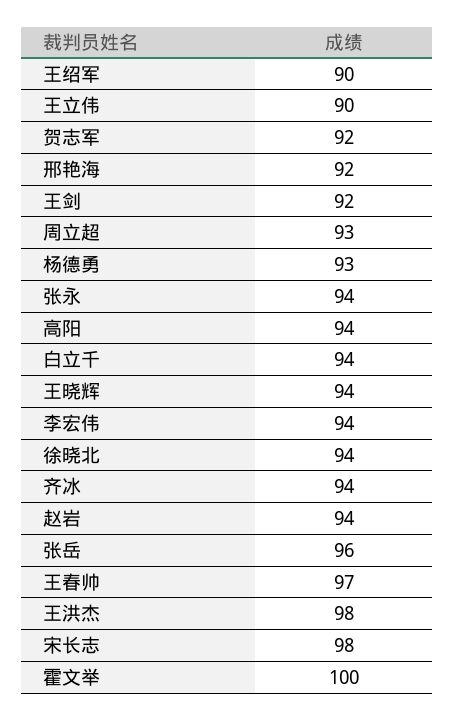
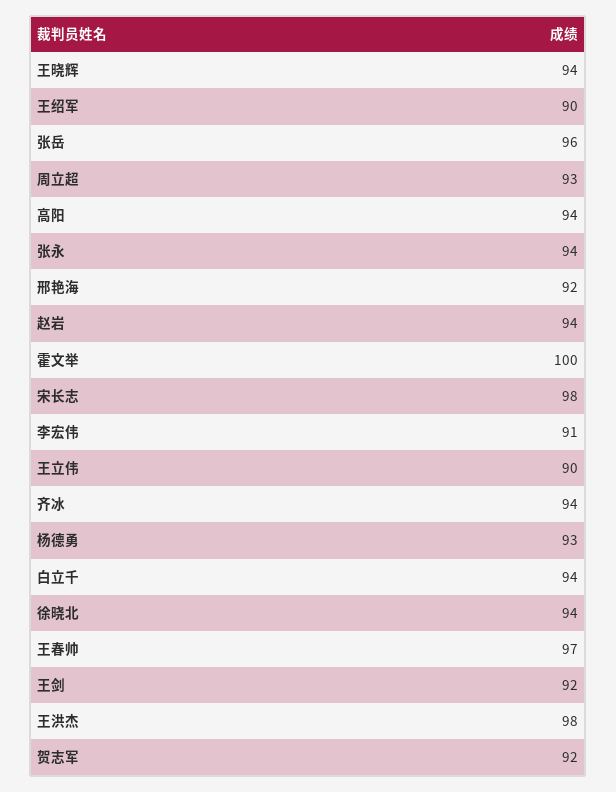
李宏伟: 94 -> 91

